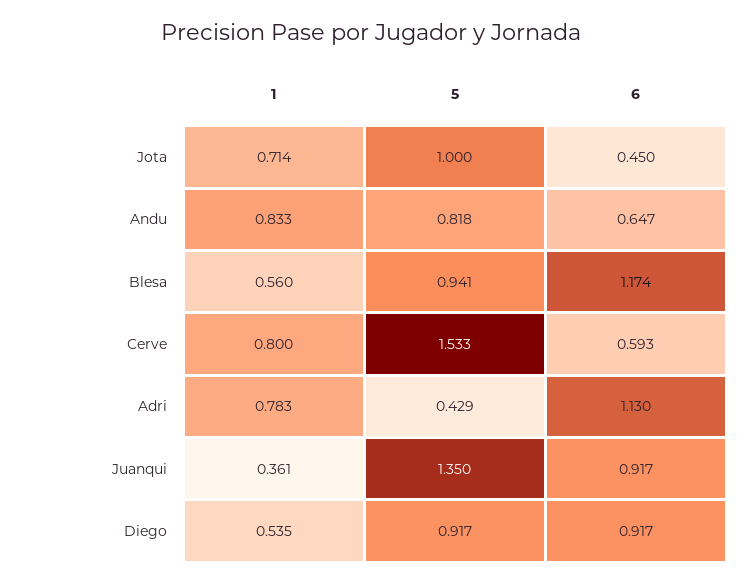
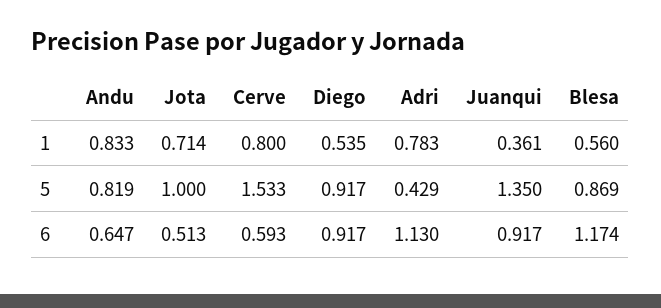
6, Jota: 0.45 -> 0.513
5, Andu: 0.818 -> 0.819
5, Blesa: 0.941 -> 0.869

